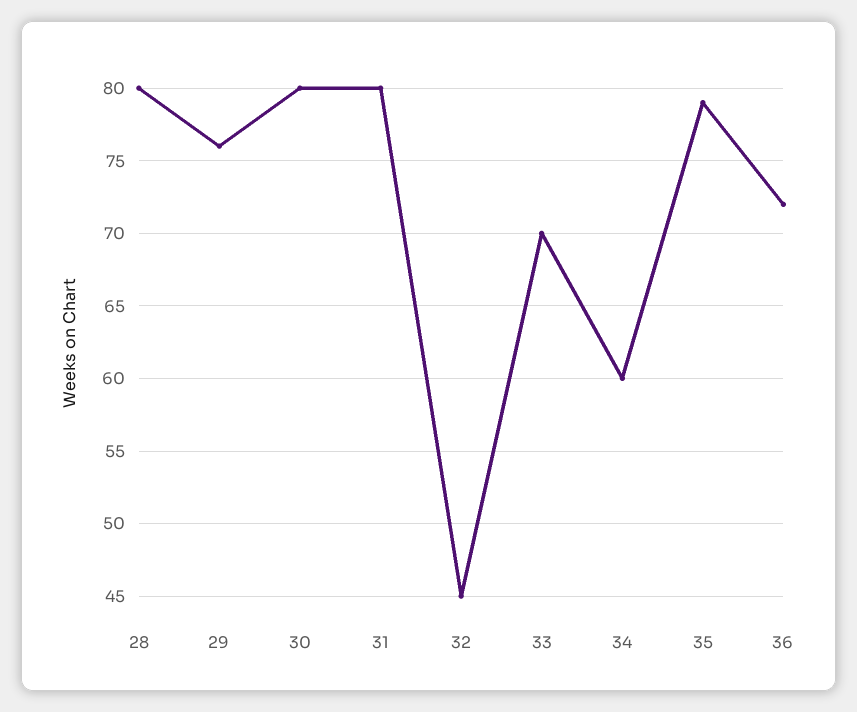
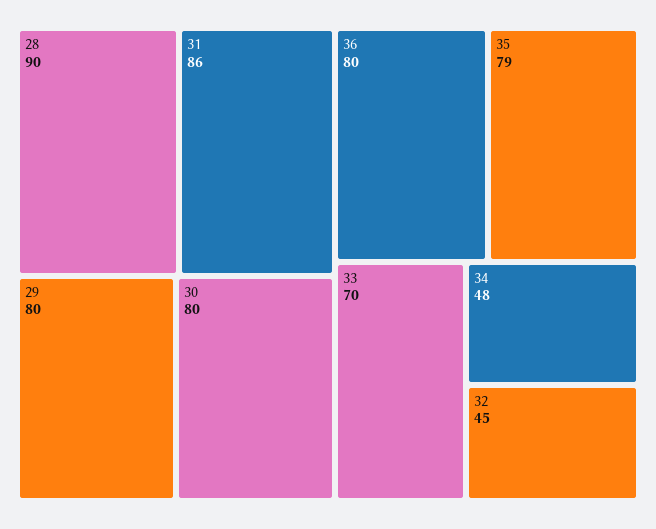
28: 80 -> 90
29: 76 -> 80
31: 80 -> 86
34: 60 -> 48
36: 72 -> 80

